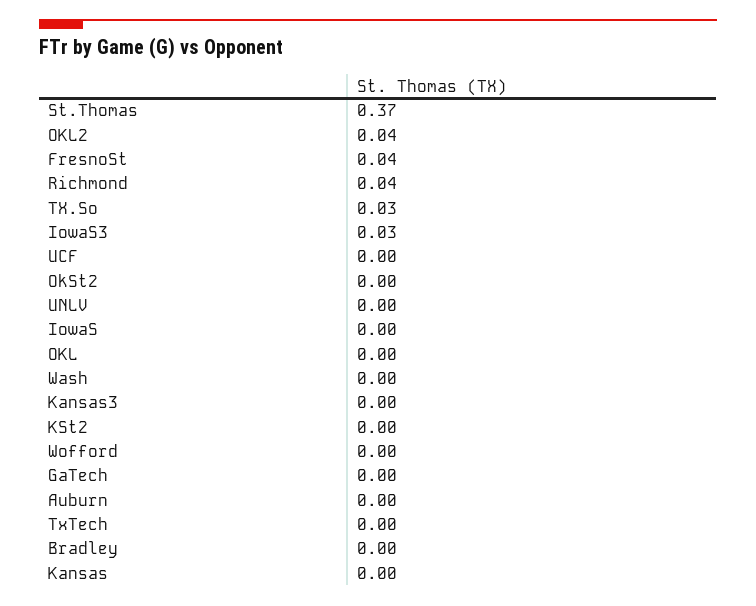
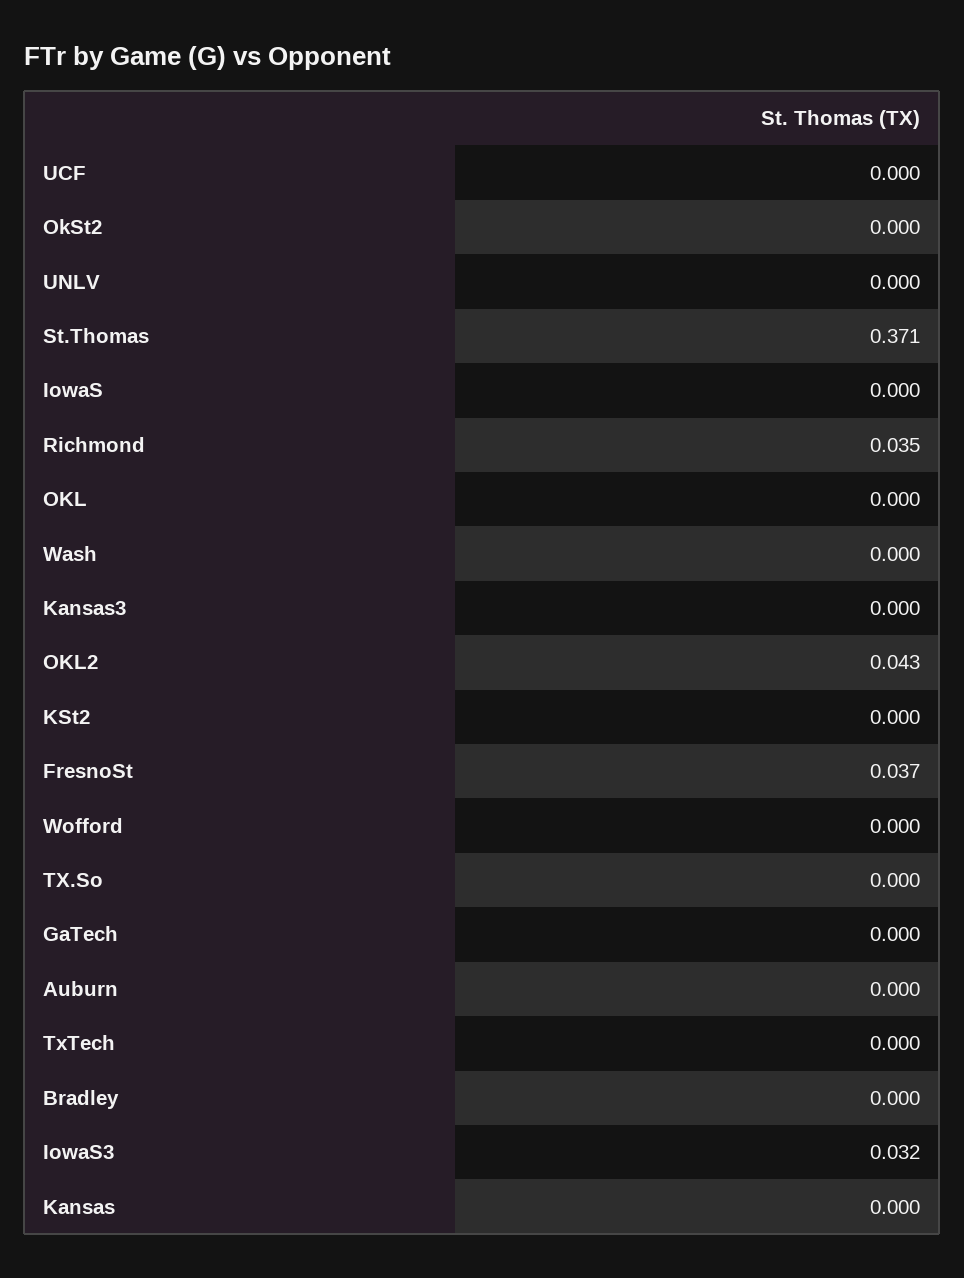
TX.So: 0.03 -> 0

